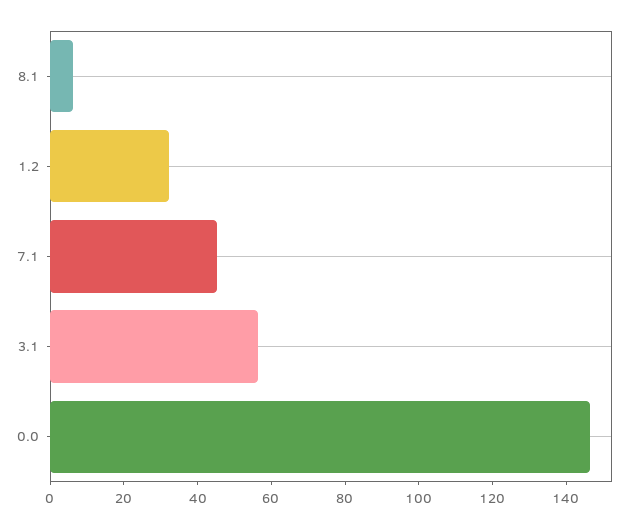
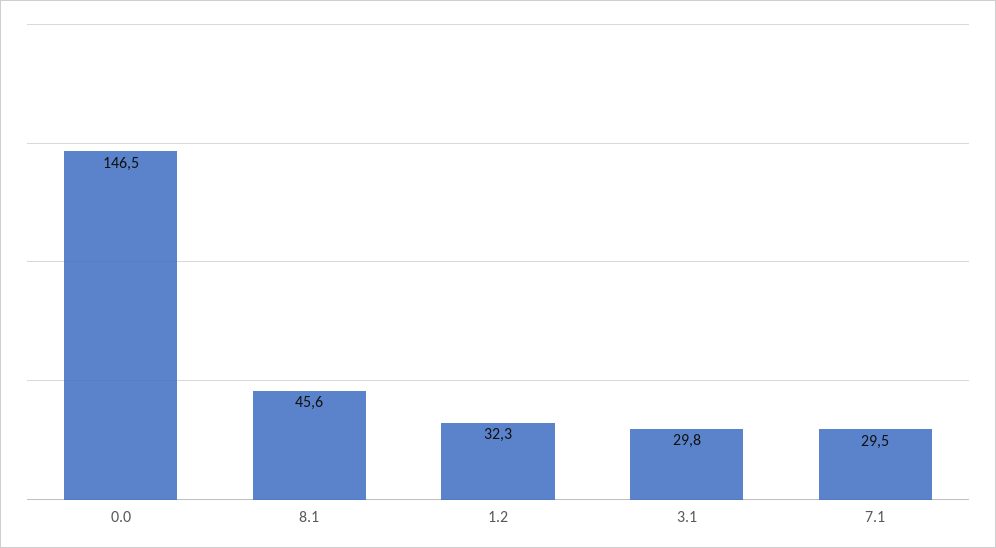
8.1: 5 -> 45.6
7.1: 45 -> 29.5
3.1: 55 -> 29.8

